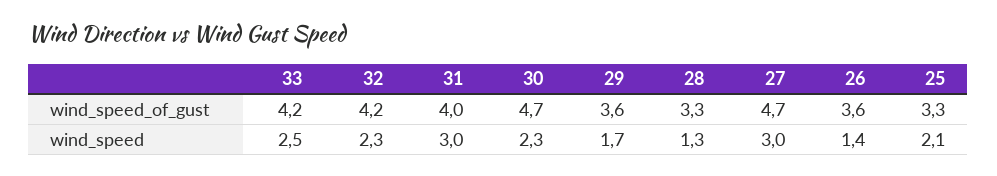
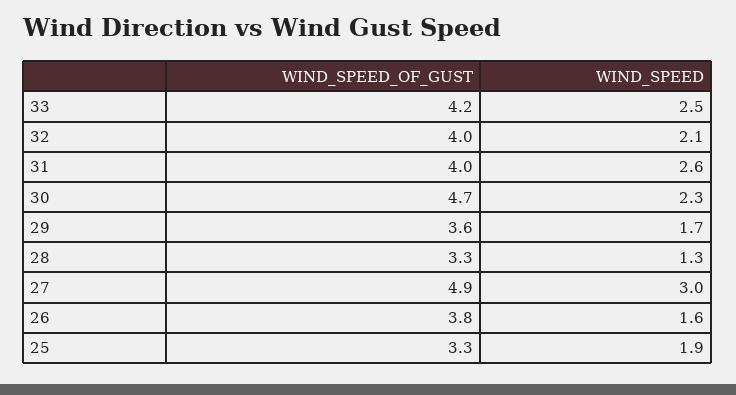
32, wind_speed_of_gust: 4.2 -> 4
27, wind_speed_of_gust: 4.7 -> 4.9
26, wind_speed_of_gust: 3.6 -> 3.8
32, wind_speed: 2.3 -> 2.1
31, wind_speed: 3 -> 2.6
26, wind_speed: 1.4 -> 1.6
25, wind_speed: 2.1 -> 1.9

